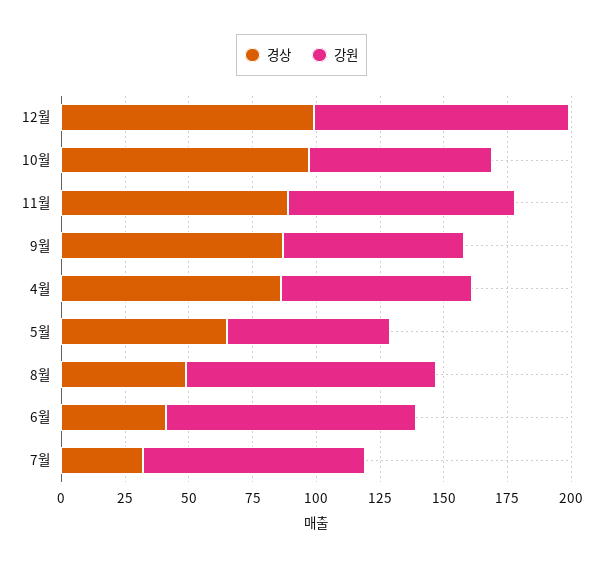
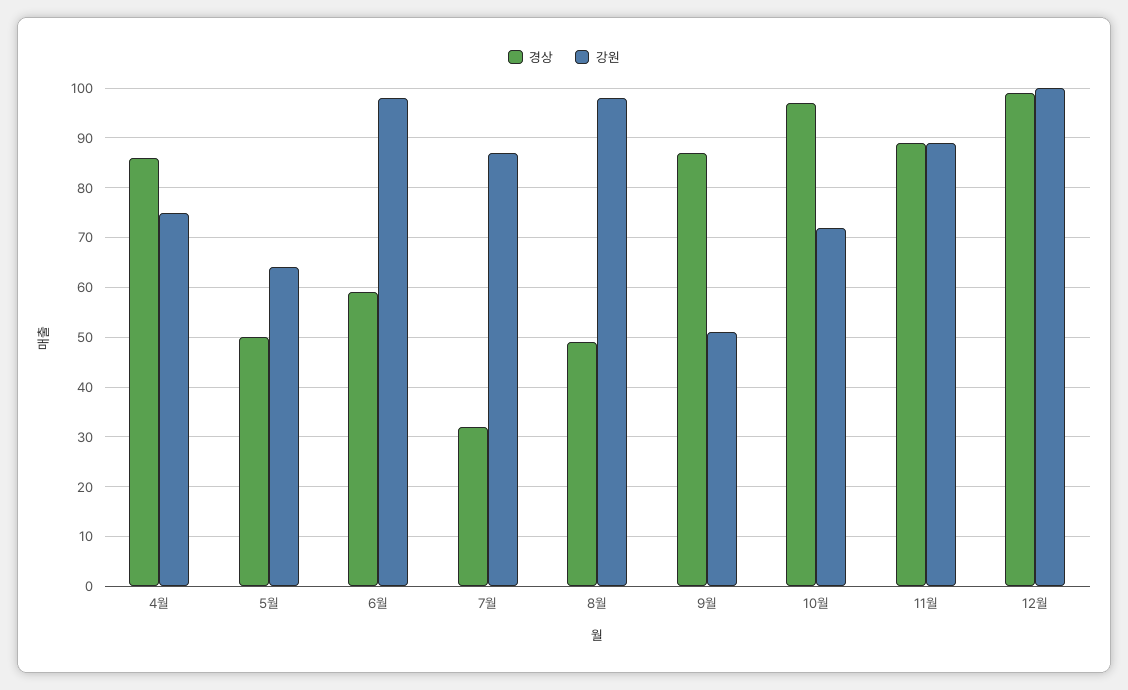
강원, 9월: 70 -> 50
경상, 5월: 65 -> 50
경상, 6월: 40 -> 60

